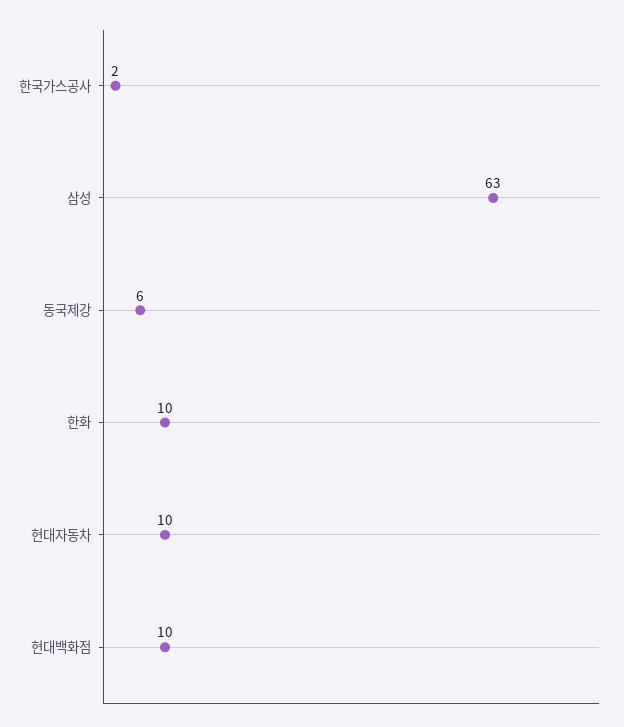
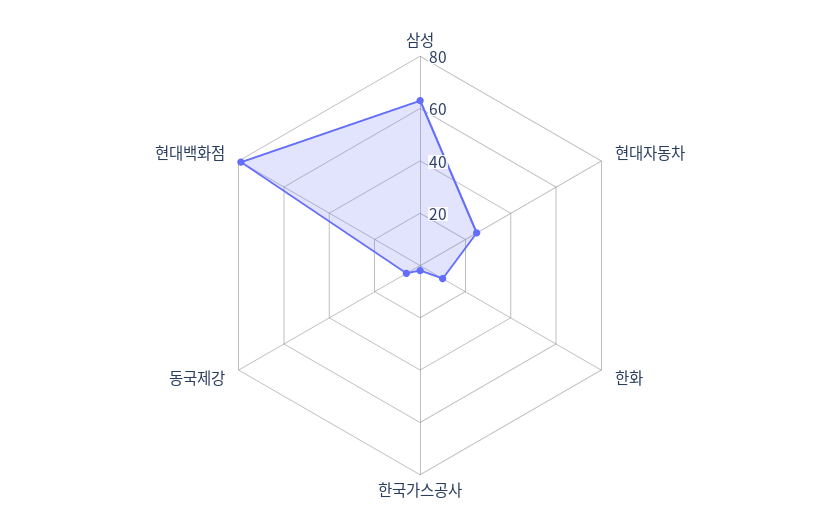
현대자동차: 10 -> 25
현대백화점: 10 -> 80

